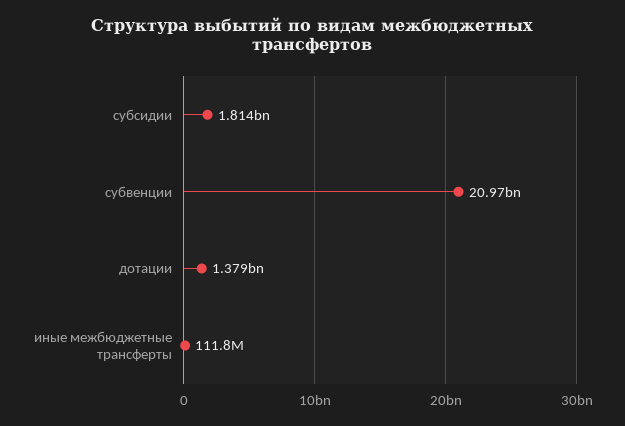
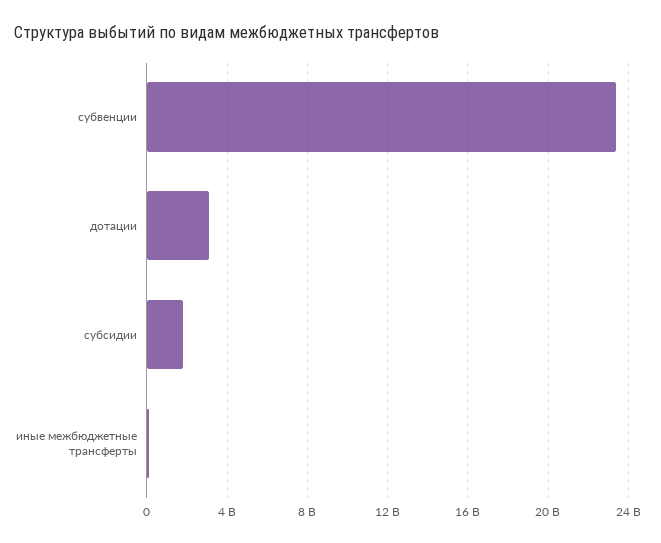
субвенции: 20970000000 -> 23500000000
дотации: 1379000000 -> 3000000000

